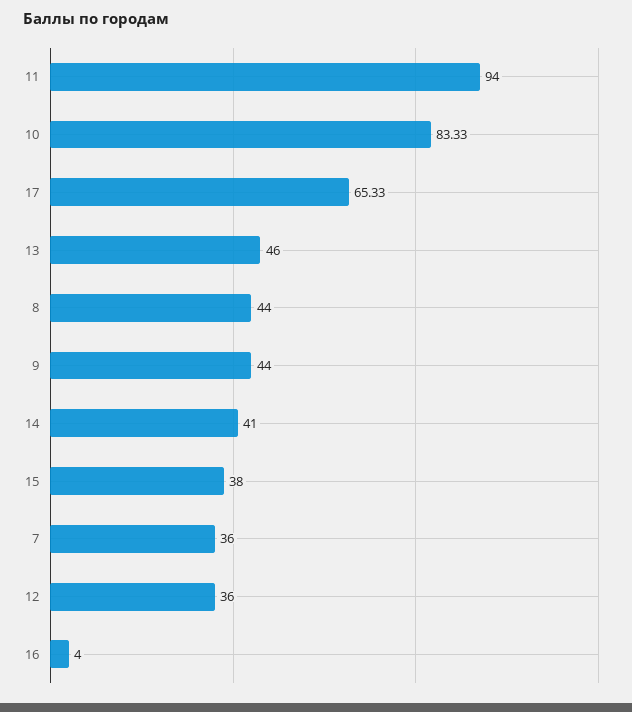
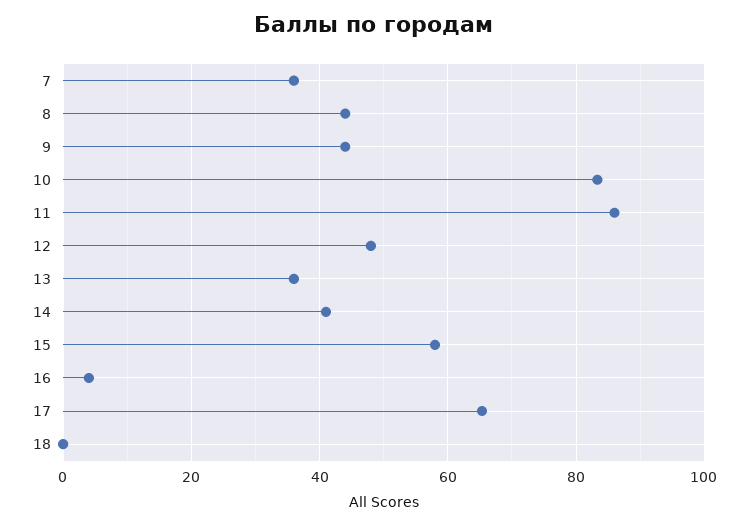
11: 94 -> 86
13: 46 -> 36
15: 38 -> 58
12: 36 -> 48
18: none -> 0

